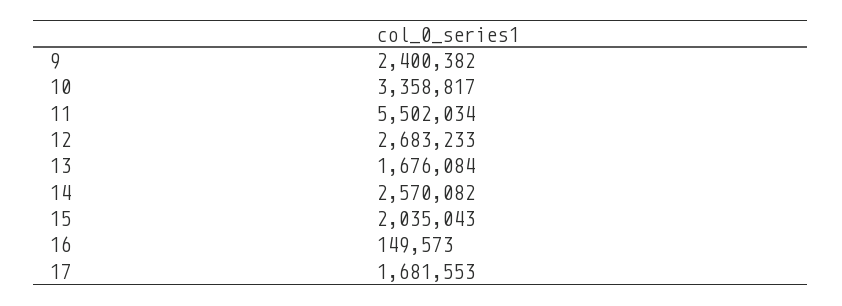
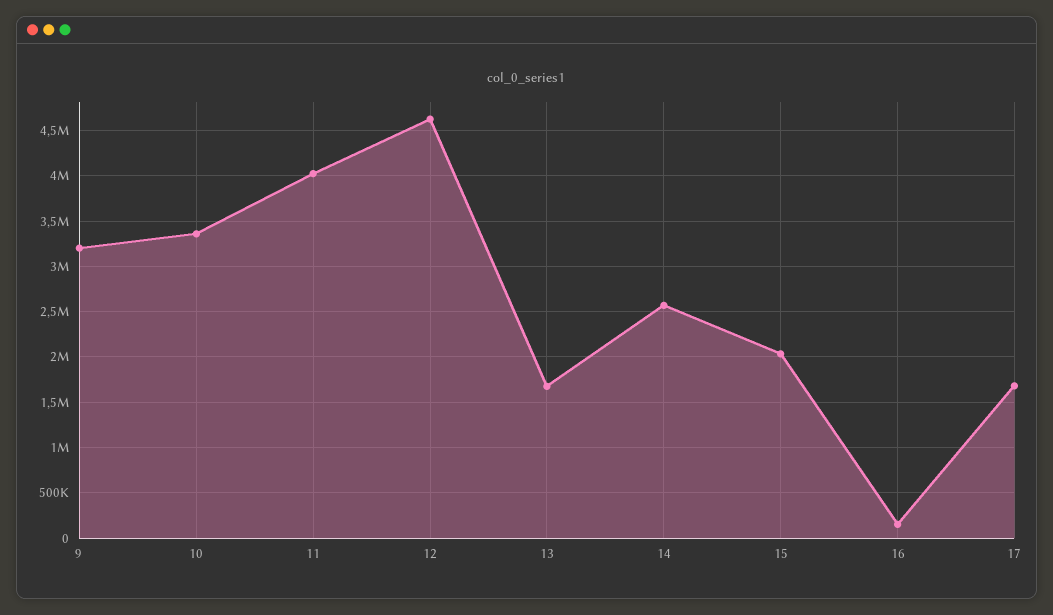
9: 2400382 -> 3200000
11: 5502034 -> 4000000
12: 2683233 -> 4600000

